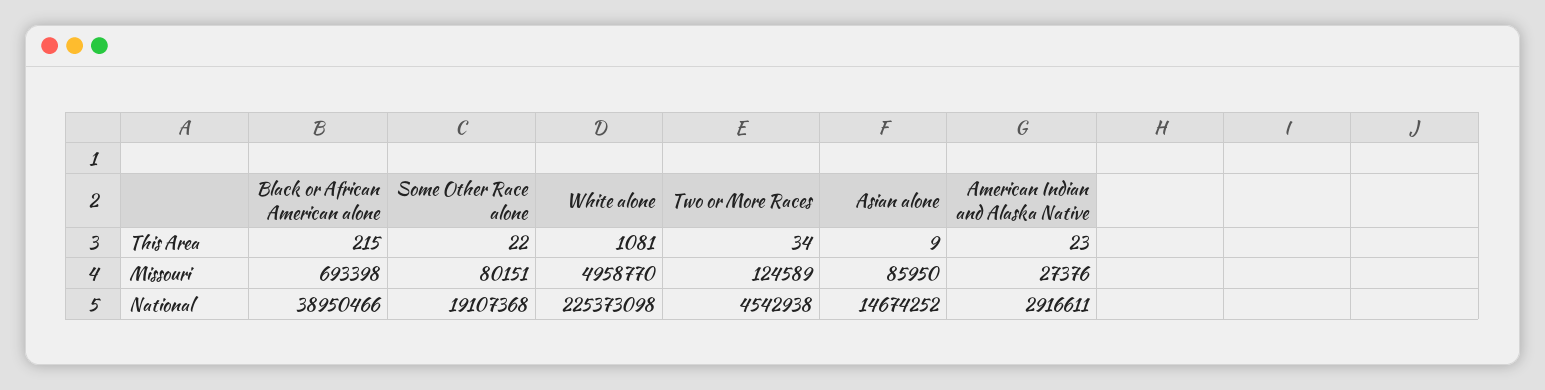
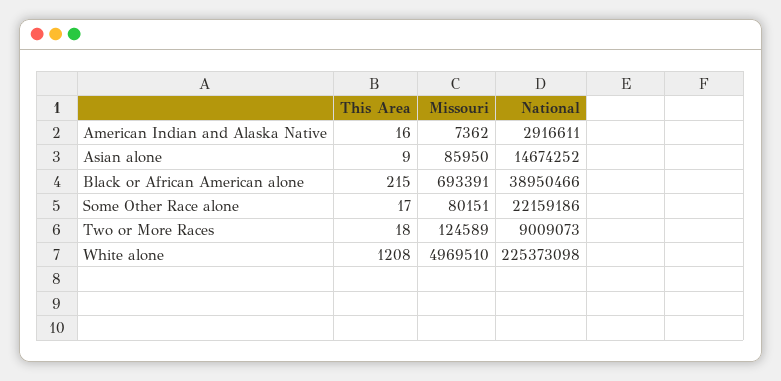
Some Other Race alone, This Area: 22 -> 17
White alone, This Area: 1081 -> 1208
Two or More Races, This Area: 34 -> 18
American Indian and Alaska Native, This Area: 23 -> 16
Black or African American alone, Missouri: 693398 -> 693391
White alone, Missouri: 4958770 -> 4969510
American Indian and Alaska Native, Missouri: 27376 -> 7362
Some Other Race alone, National: 19107368 -> 22159186
Two or More Races, National: 4542938 -> 9009073

